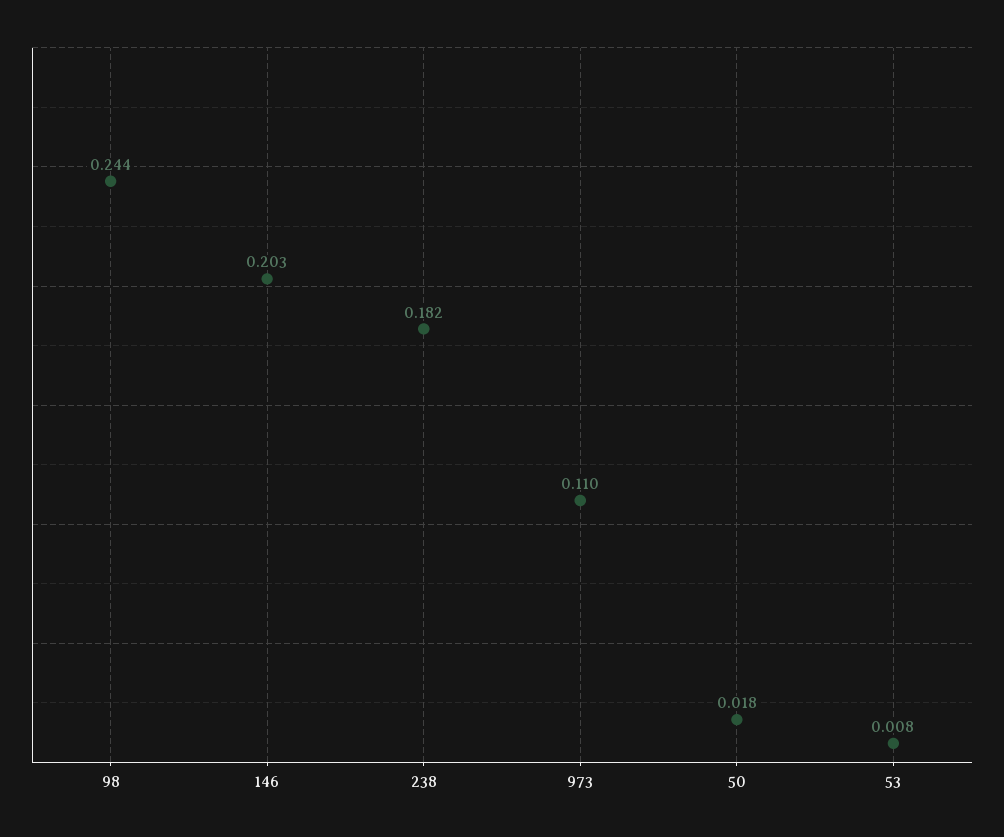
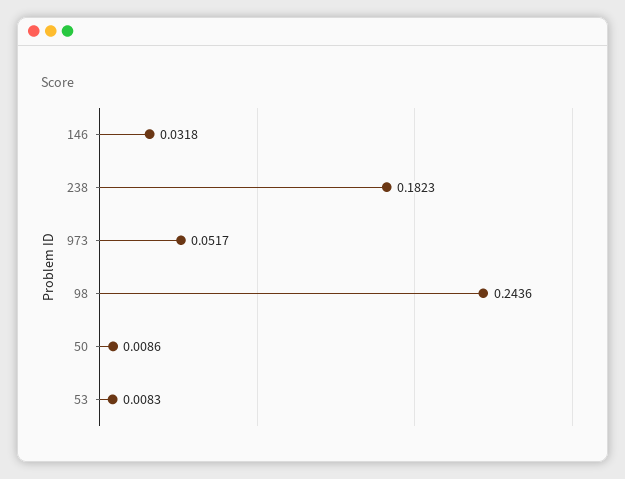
146: 0.203 -> 0.0318
973: 0.11 -> 0.0517
50: 0.018 -> 0.0086

